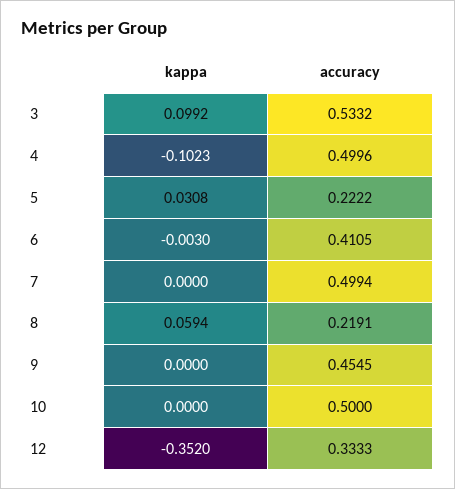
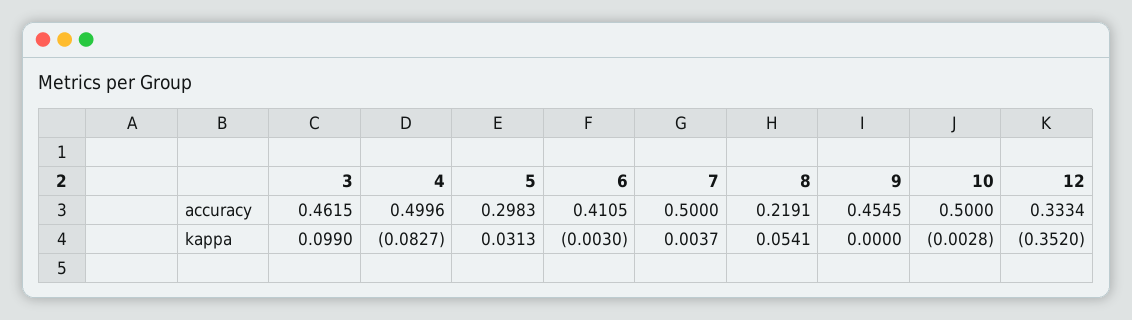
kappa, 3: 0.0992 -> 0.099
accuracy, 3: 0.5332 -> 0.4615
kappa, 4: -0.1023 -> -0.0827
kappa, 5: 0.0308 -> 0.0313
accuracy, 5: 0.2222 -> 0.2983
kappa, 7: 0 -> 0.0037
accuracy, 7: 0.4994 -> 0.5
kappa, 8: 0.0594 -> 0.0541
kappa, 10: 0 -> -0.0028
accuracy, 12: 0.3333 -> 0.3334

